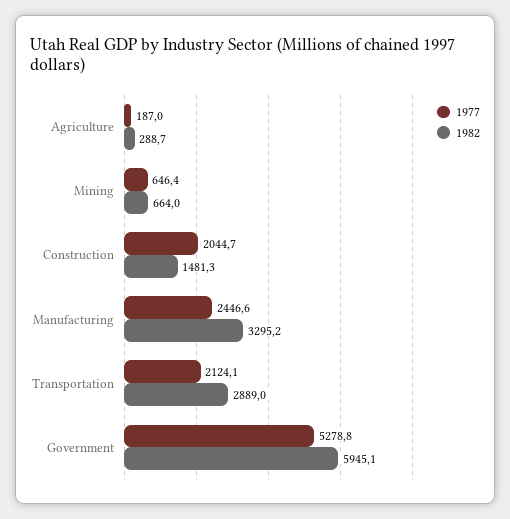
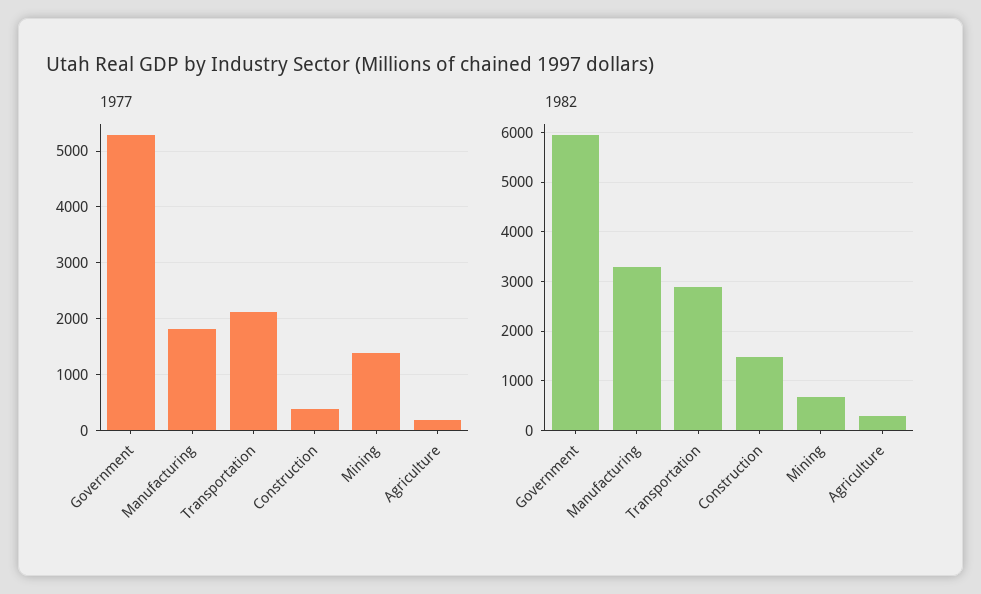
1977, Mining: 646.4 -> 1400
1977, Construction: 2044.7 -> 400
1977, Manufacturing: 2446.6 -> 1800

